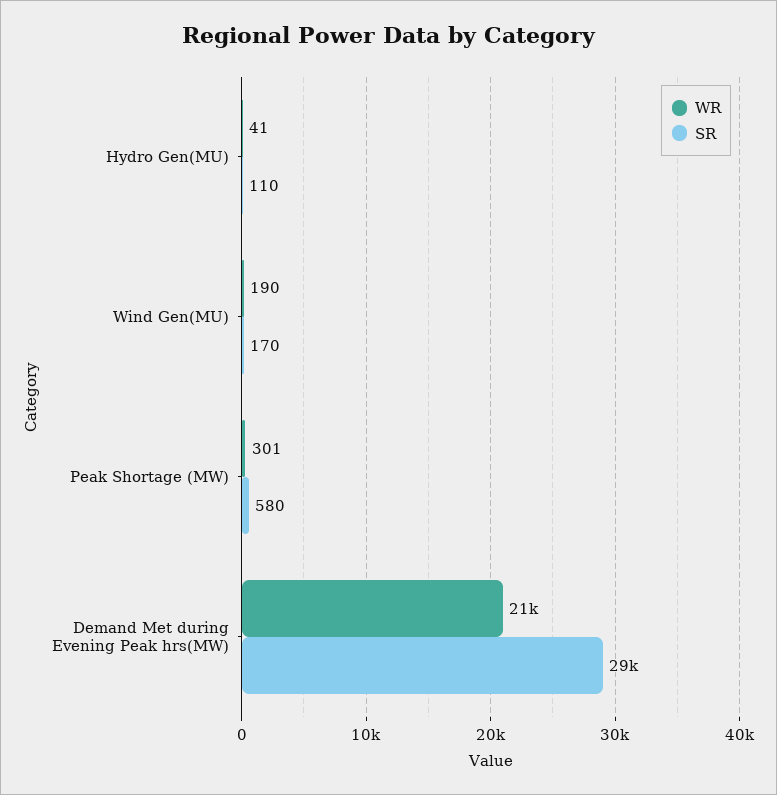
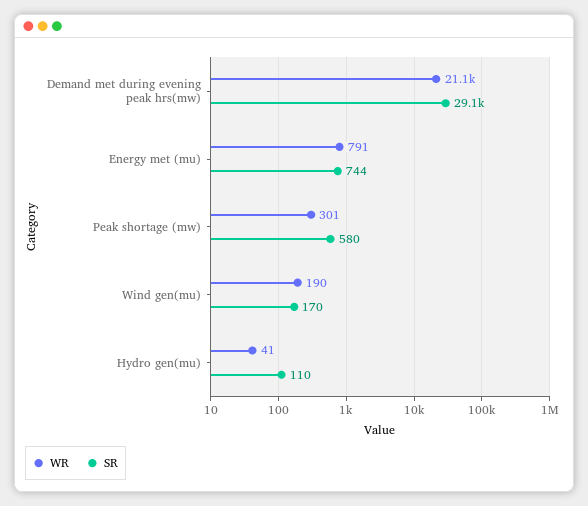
WR, Energy met (mu): none -> 791
SR, Energy met (mu): none -> 744

